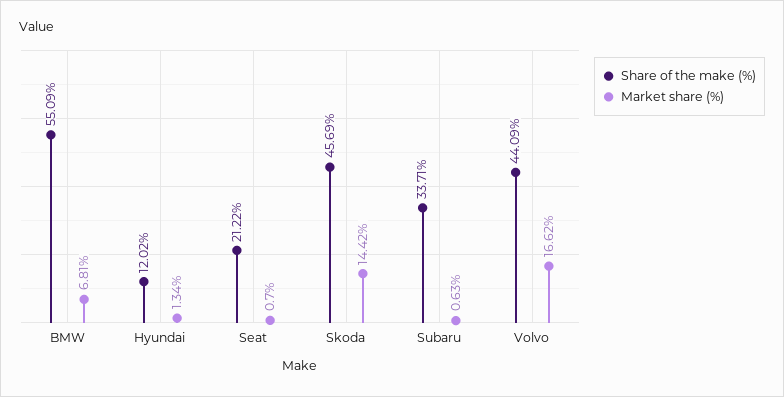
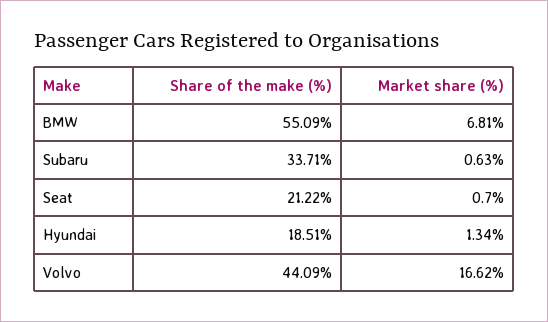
Share of the make (%), Hyundai: 12.02 -> 18.51
Share of the make (%), Skoda: 45.69 -> none
Market share (%), Skoda: 14.42 -> none

